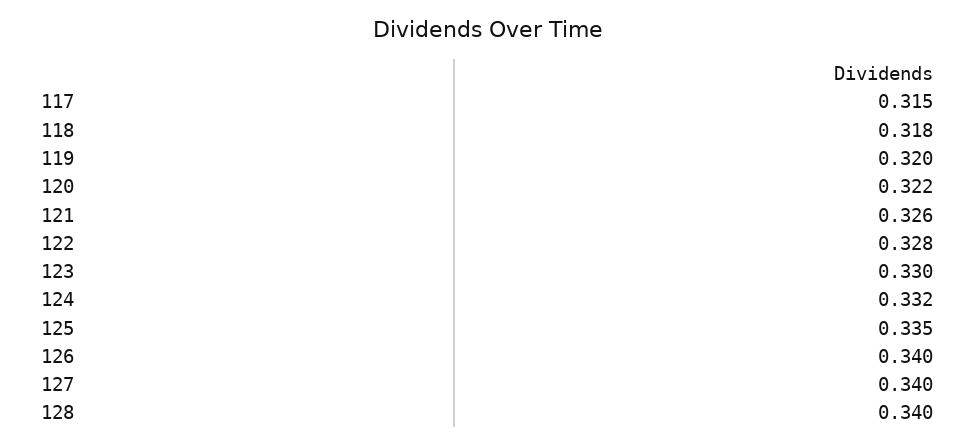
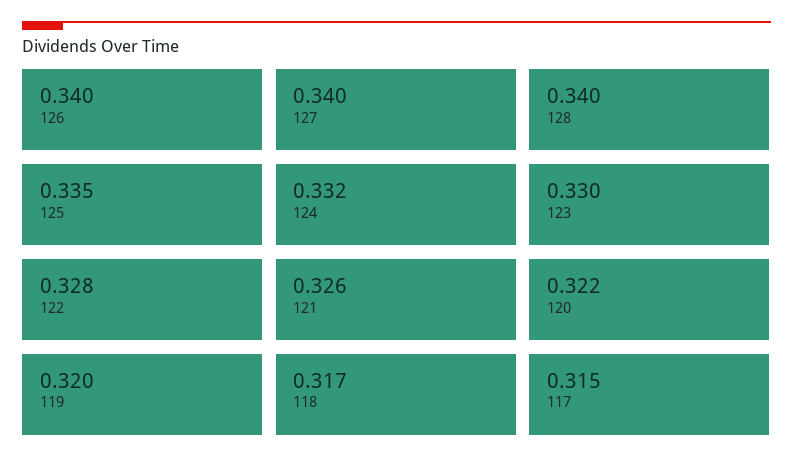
118: 0.318 -> 0.317

